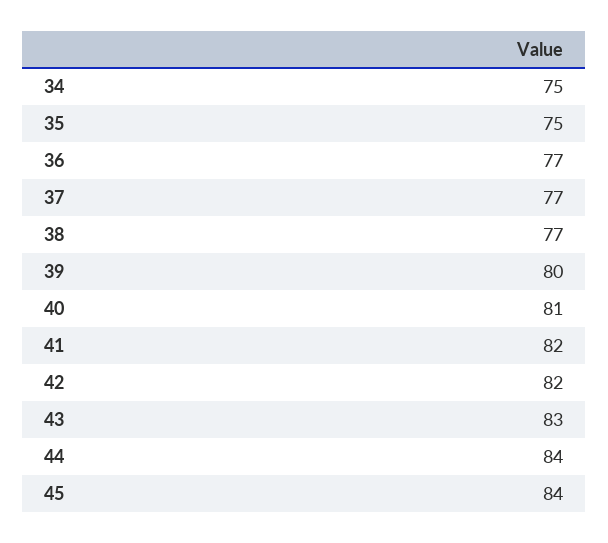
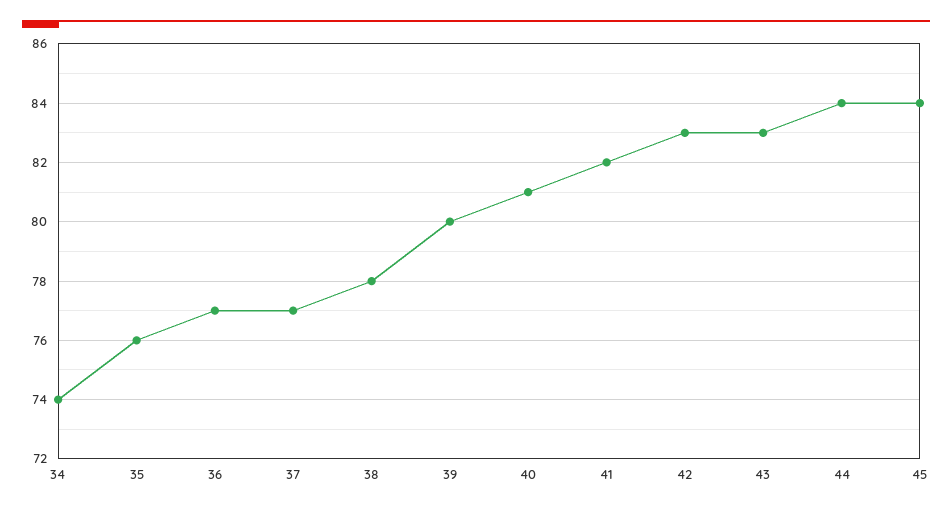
34: 75 -> 74
35: 75 -> 76
38: 77 -> 78
42: 82 -> 83

